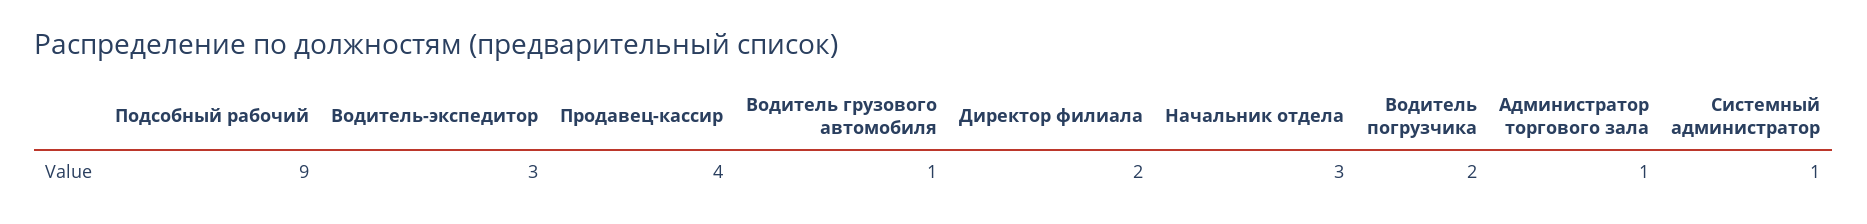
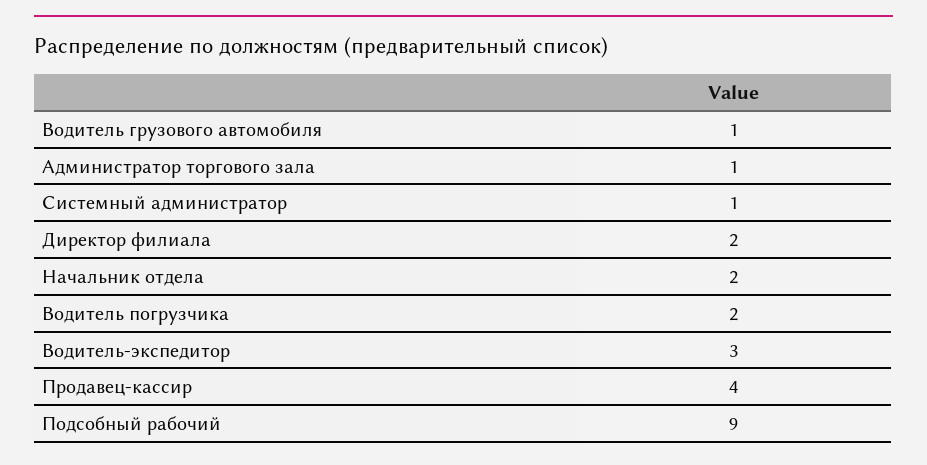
Начальник отдела: 3 -> 2

